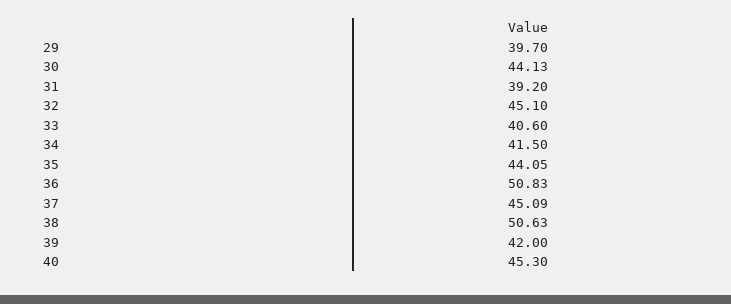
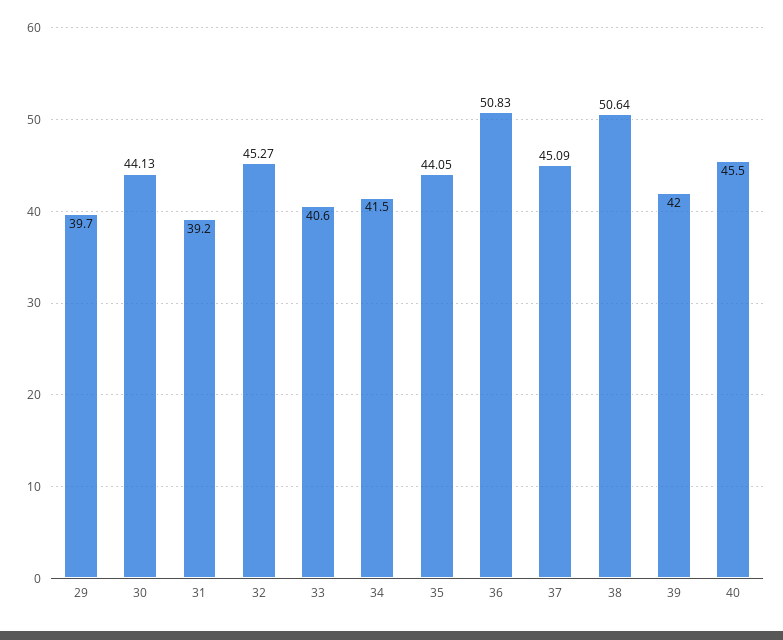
32: 45.1 -> 45.27
38: 50.63 -> 50.64
40: 45.3 -> 45.5

